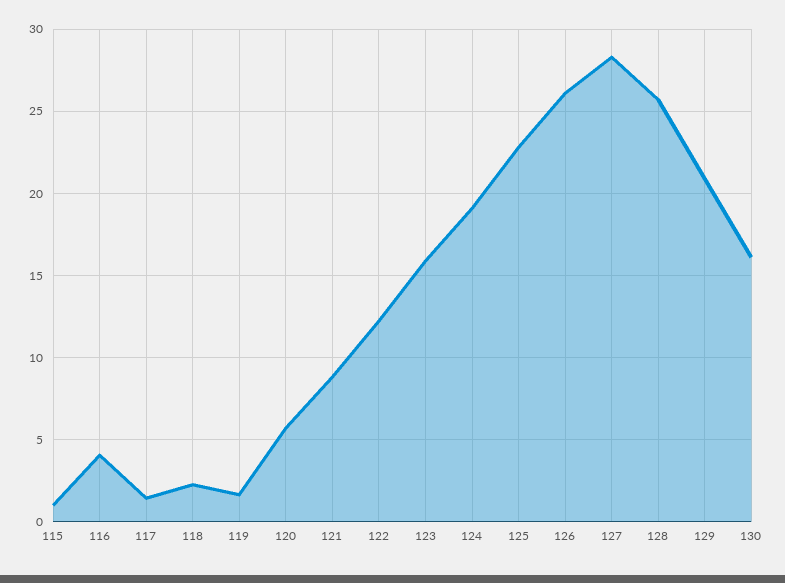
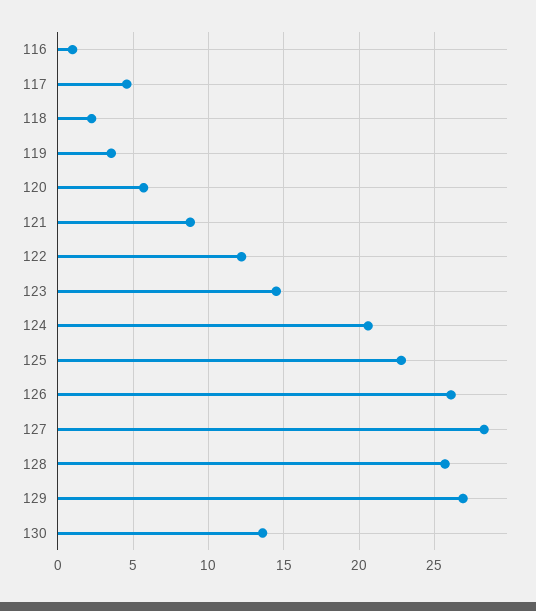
115: 1 -> none
116: 4 -> 1
117: 1.5 -> 4.5
119: 1.5 -> 3.5
123: 16 -> 14.5
124: 19 -> 20.5
129: 21 -> 27
130: 16 -> 13.5

